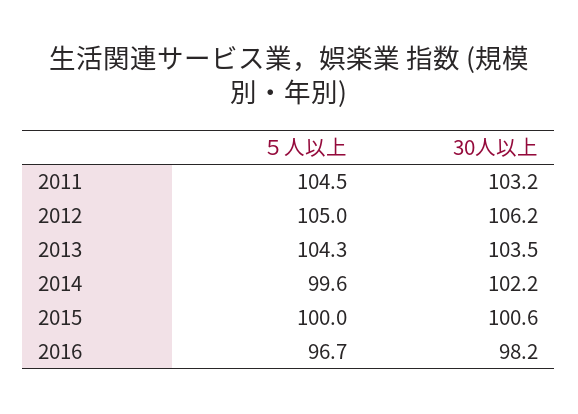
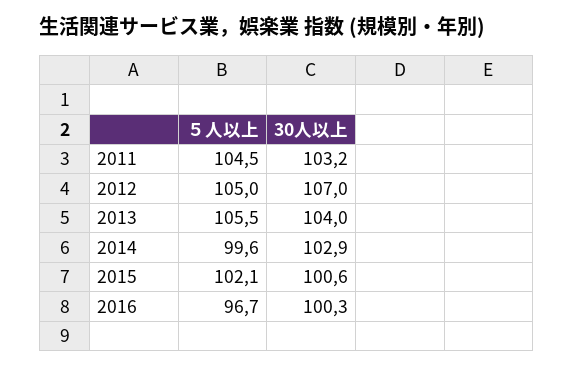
30人以上, 2012: 106.2 -> 107
５人以上, 2013: 104.3 -> 105.5
30人以上, 2013: 103.5 -> 104
30人以上, 2014: 102.2 -> 102.9
５人以上, 2015: 100 -> 102.1
30人以上, 2016: 98.2 -> 100.3

